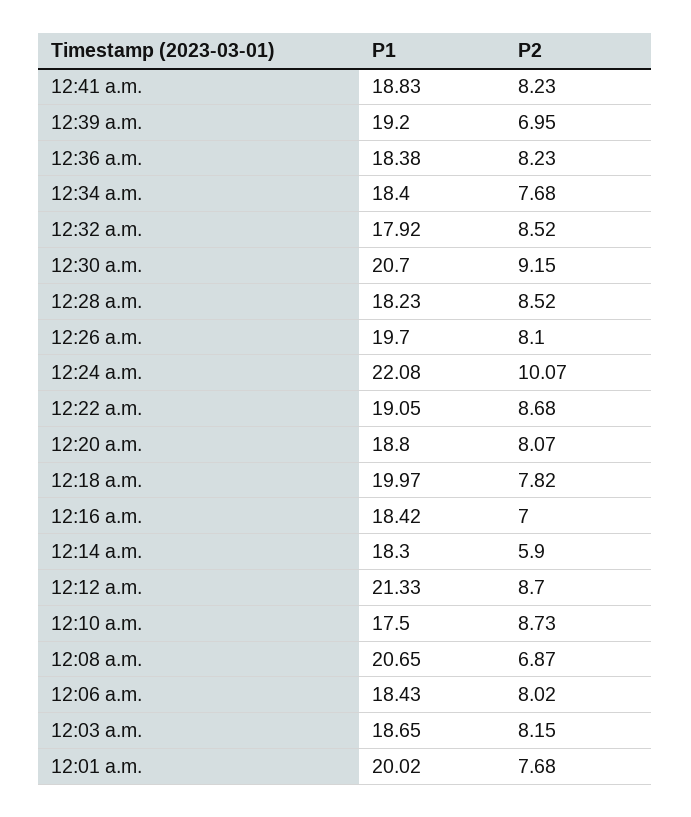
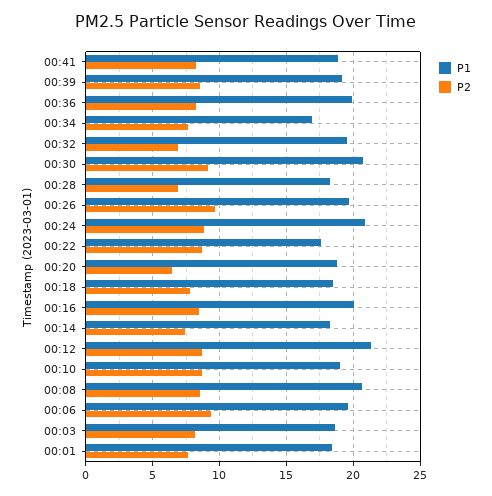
P2, 12:39 a.m.: 6.95 -> 8.5
P1, 12:36 a.m.: 18.38 -> 20
P1, 12:34 a.m.: 18.4 -> 17
P1, 12:32 a.m.: 17.92 -> 19.5
P2, 12:32 a.m.: 8.52 -> 7
P2, 12:28 a.m.: 8.52 -> 7
P2, 12:26 a.m.: 8.1 -> 9.5
P1, 12:24 a.m.: 22.08 -> 21
P2, 12:24 a.m.: 10.07 -> 9
P1, 12:22 a.m.: 19.05 -> 17.5
P2, 12:20 a.m.: 8.07 -> 6.5
P1, 12:18 a.m.: 19.97 -> 18.5
P1, 12:16 a.m.: 18.42 -> 20
P2, 12:16 a.m.: 7 -> 8.5
P2, 12:14 a.m.: 5.9 -> 7.5
P1, 12:10 a.m.: 17.5 -> 19
P2, 12:08 a.m.: 6.87 -> 8.5
P1, 12:06 a.m.: 18.43 -> 19.5
P2, 12:06 a.m.: 8.02 -> 9.5
P1, 12:01 a.m.: 20.02 -> 18.5

